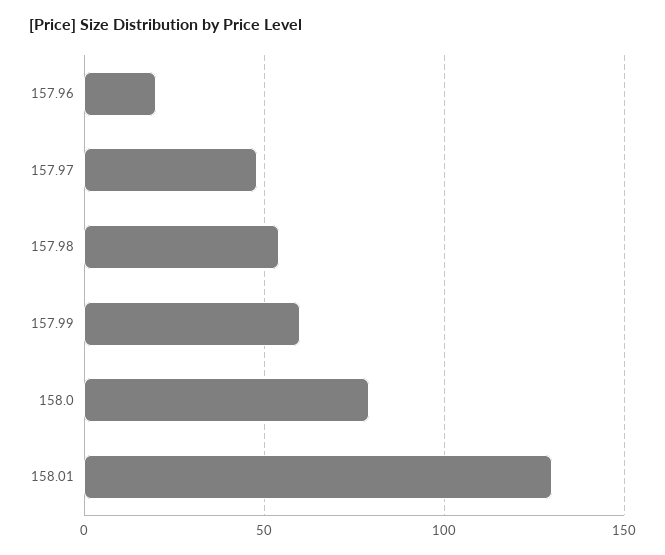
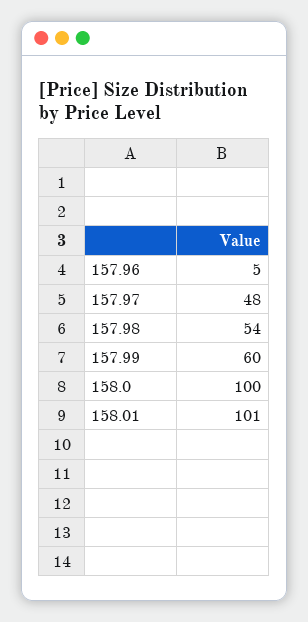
157.96: 20 -> 5
158.0: 80 -> 100
158.01: 130 -> 101

